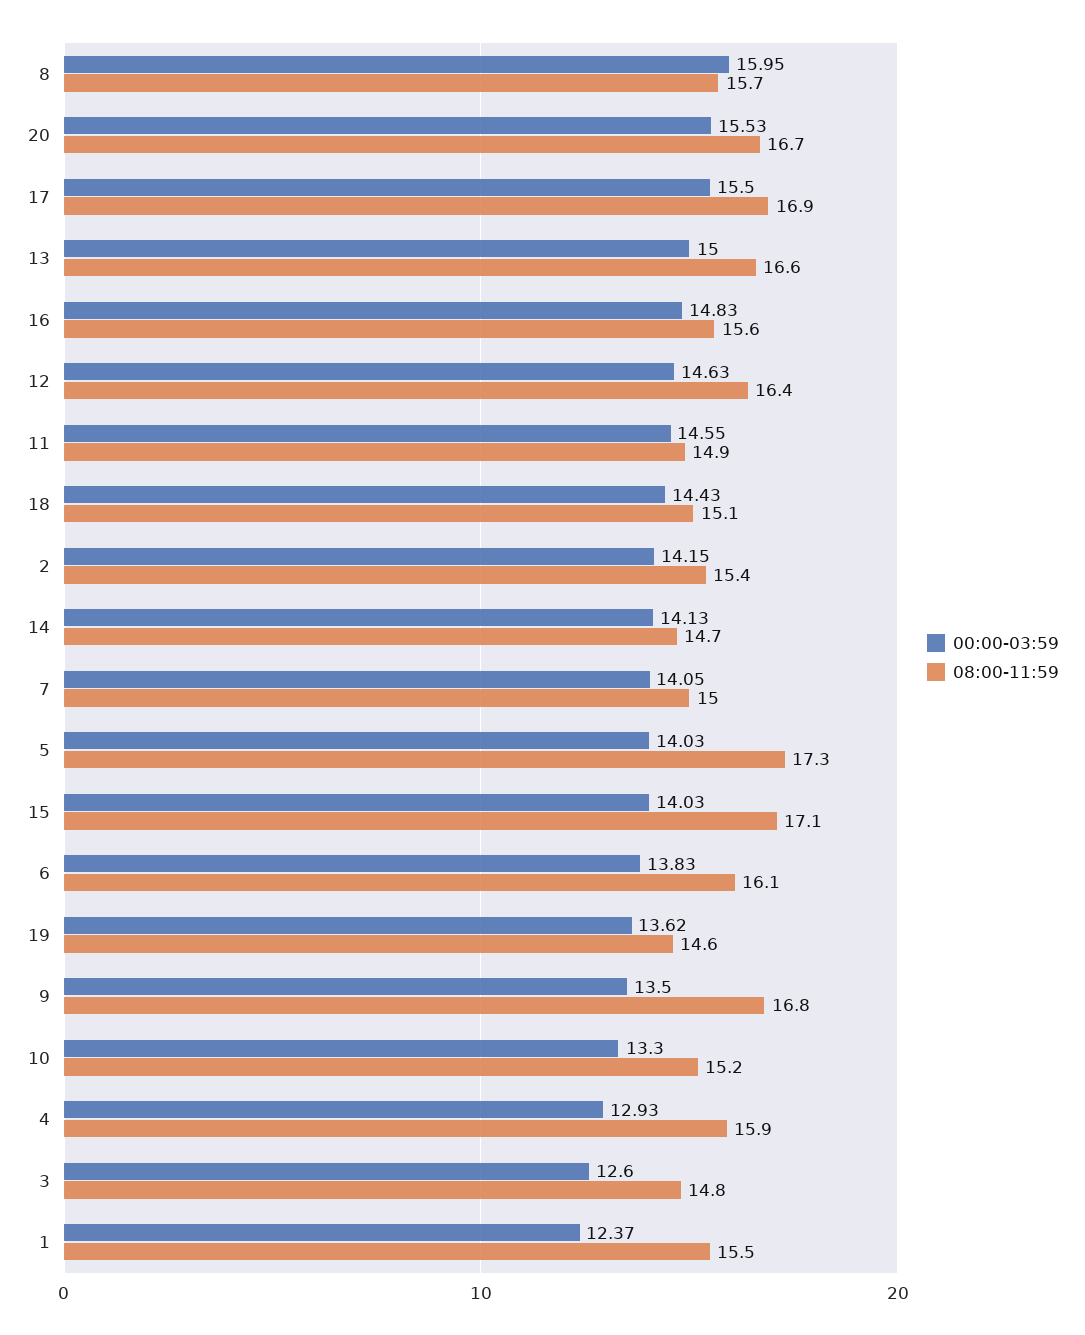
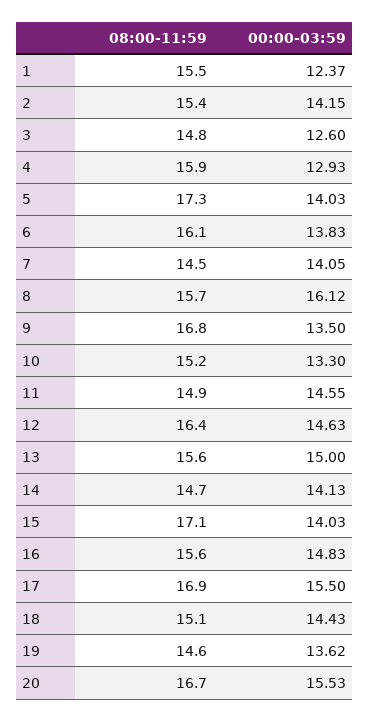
00:00-03:59, 8: 15.95 -> 16.12
08:00-11:59, 13: 16.6 -> 15.6
08:00-11:59, 7: 15 -> 14.5

